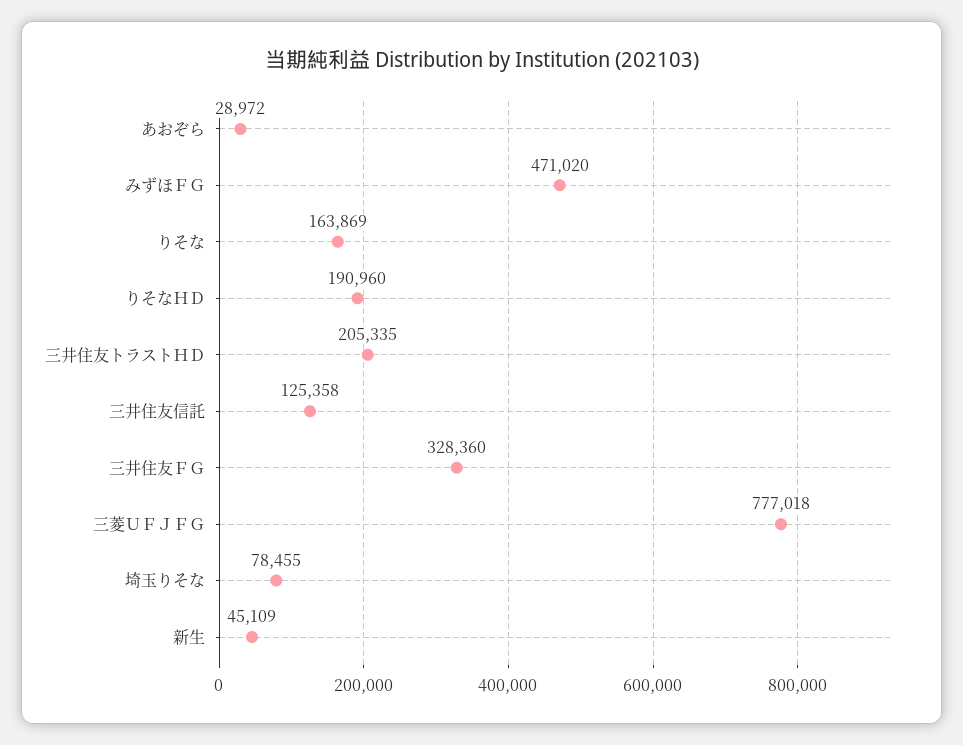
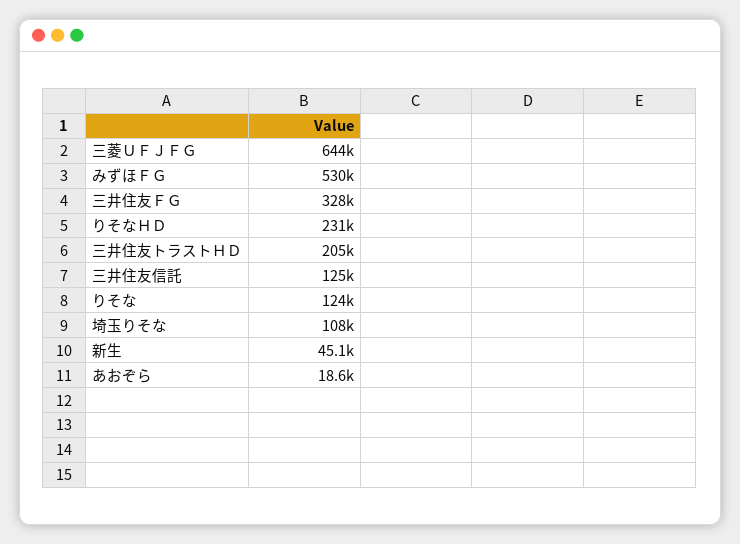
あおぞら: 28972 -> 18600
みずほＦＧ: 471020 -> 530000
りそな: 163869 -> 124000
りそなＨＤ: 190960 -> 231000
三菱ＵＦＪＦＧ: 777018 -> 644000
埼玉りそな: 78455 -> 108000

